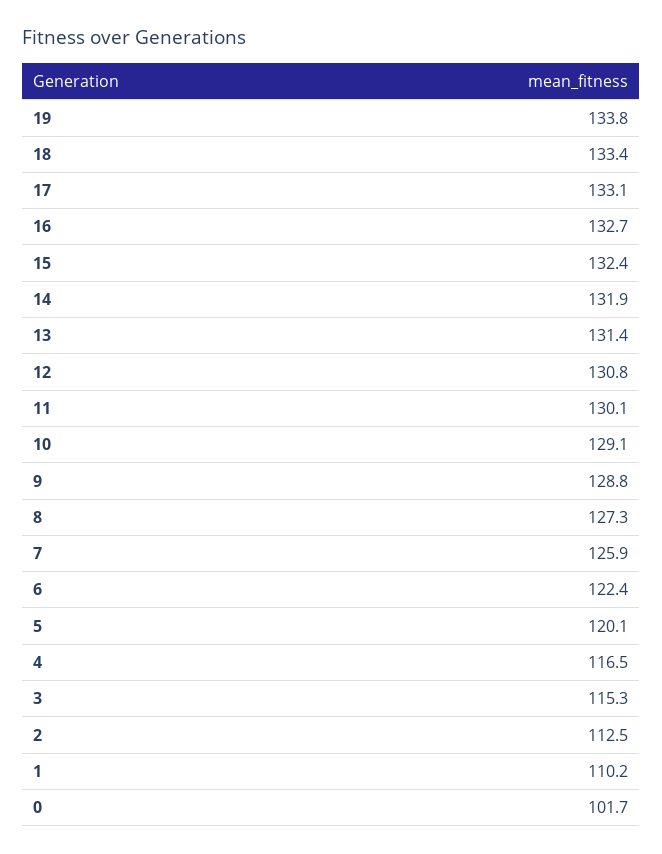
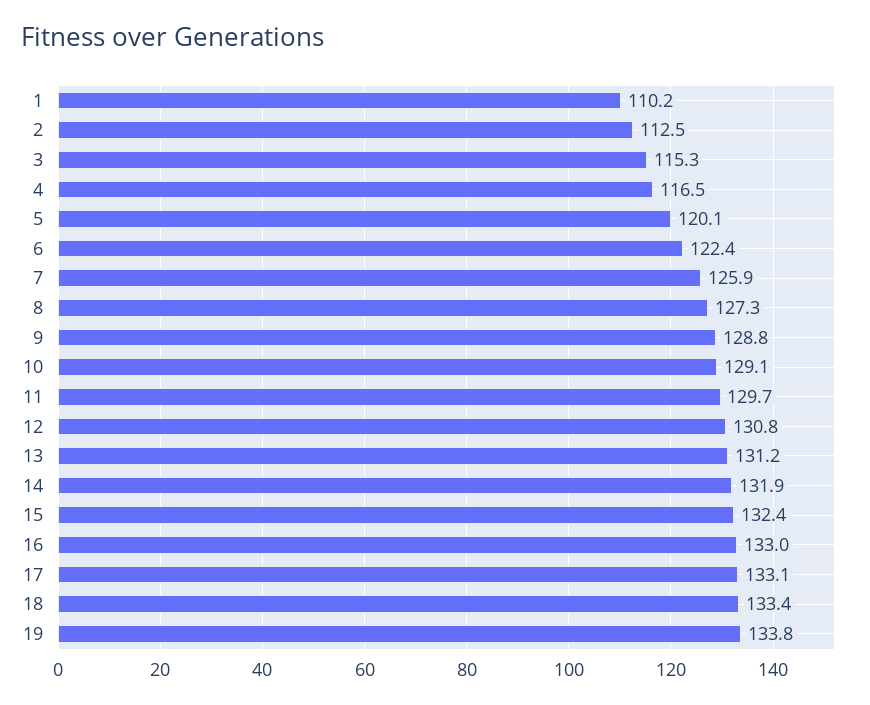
16: 132.7 -> 133
13: 131.4 -> 131.2
11: 130.1 -> 129.7
0: 101.7 -> none

